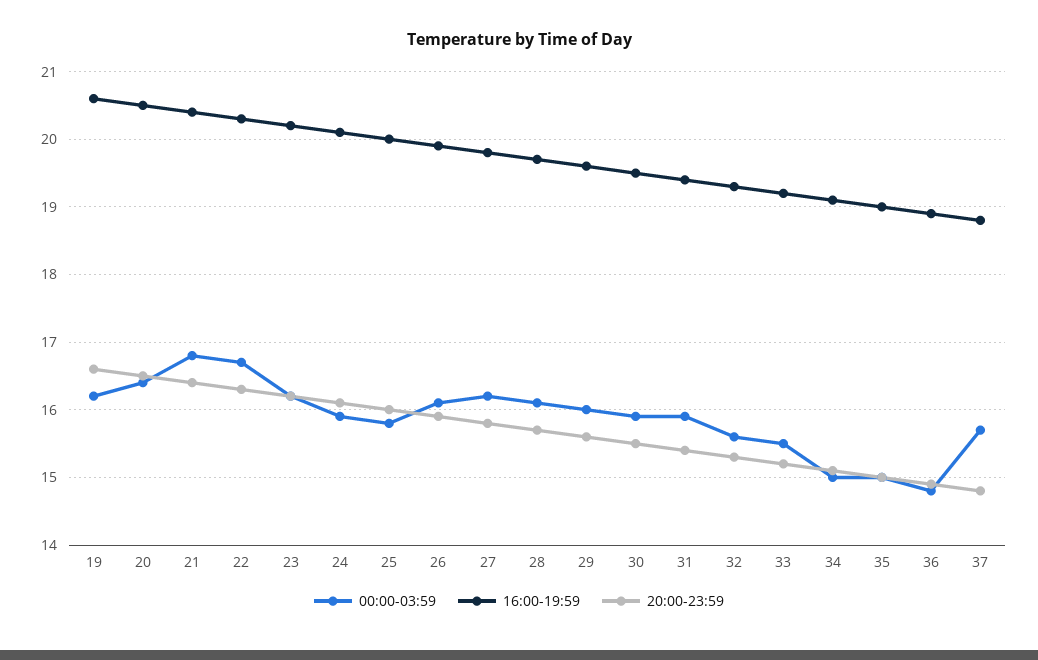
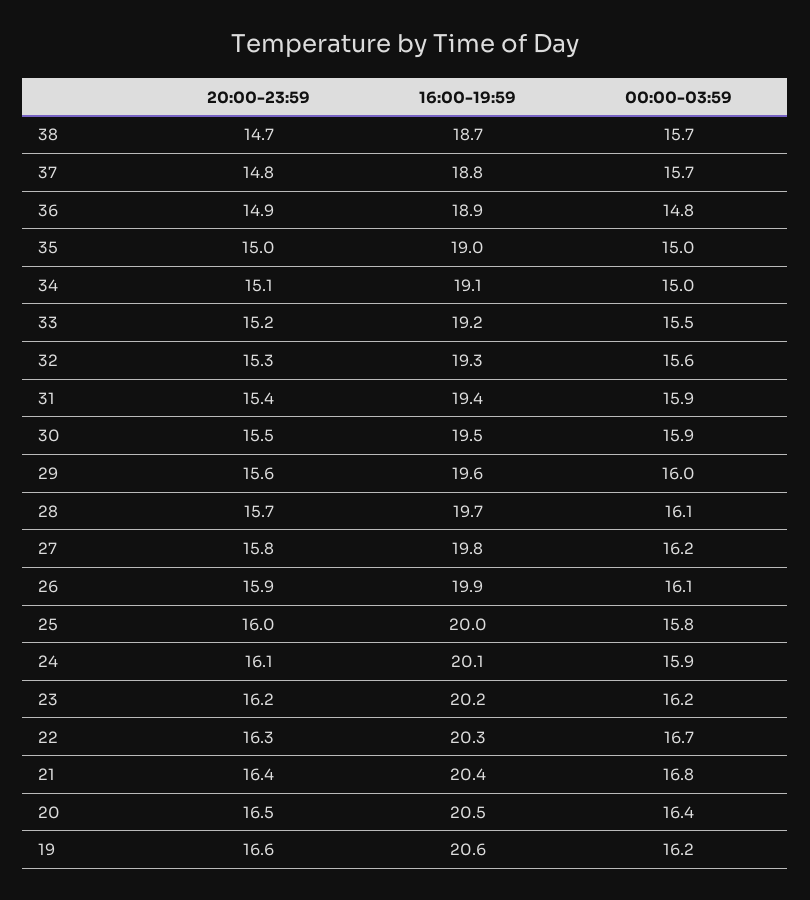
20:00-23:59, 38: none -> 14.7
16:00-19:59, 38: none -> 18.7
00:00-03:59, 38: none -> 15.7

